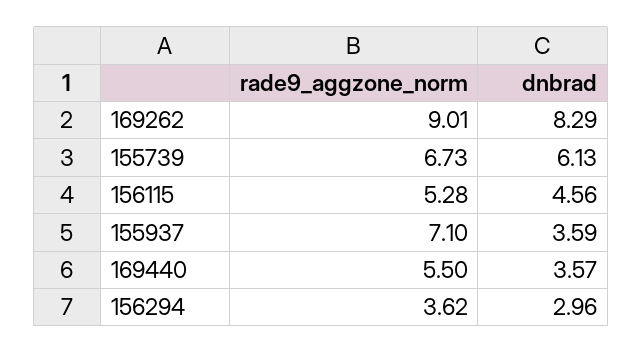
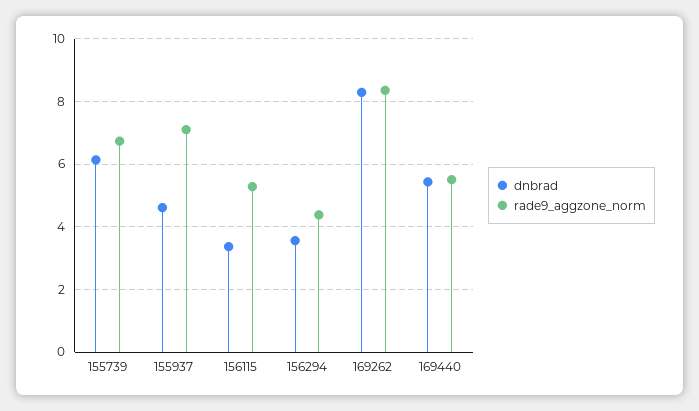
rade9_aggzone_norm, 169262: 9.01 -> 8.4
dnbrad, 156115: 4.56 -> 3.4
dnbrad, 155937: 3.59 -> 4.6
dnbrad, 169440: 3.57 -> 5.4
rade9_aggzone_norm, 156294: 3.62 -> 4.4
dnbrad, 156294: 2.96 -> 3.6

